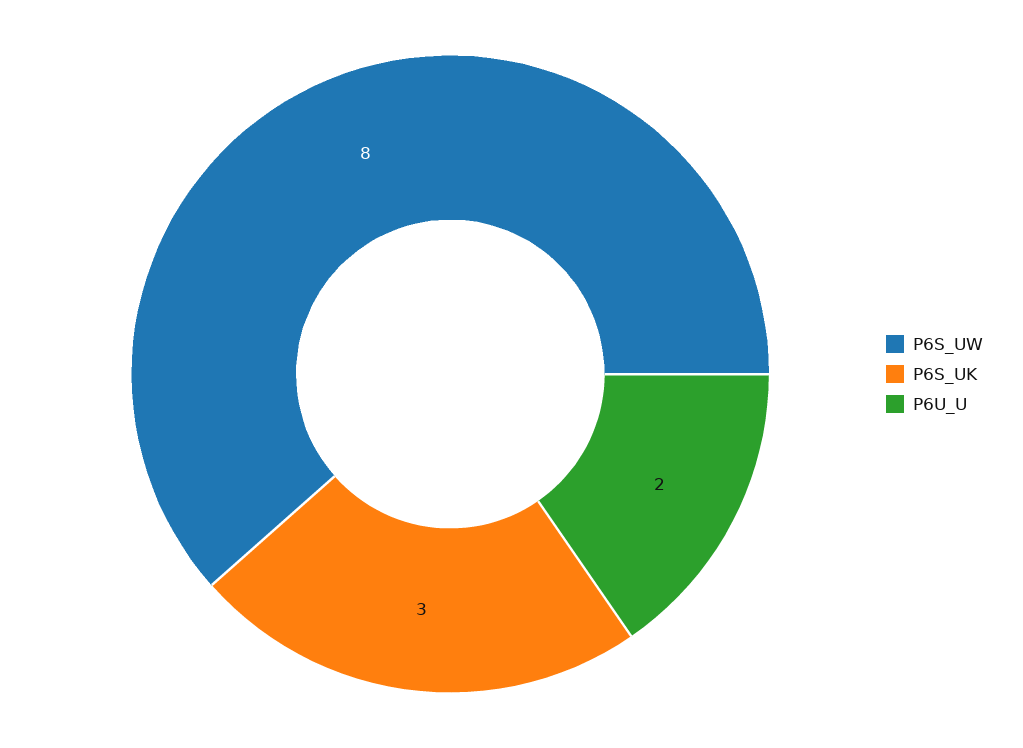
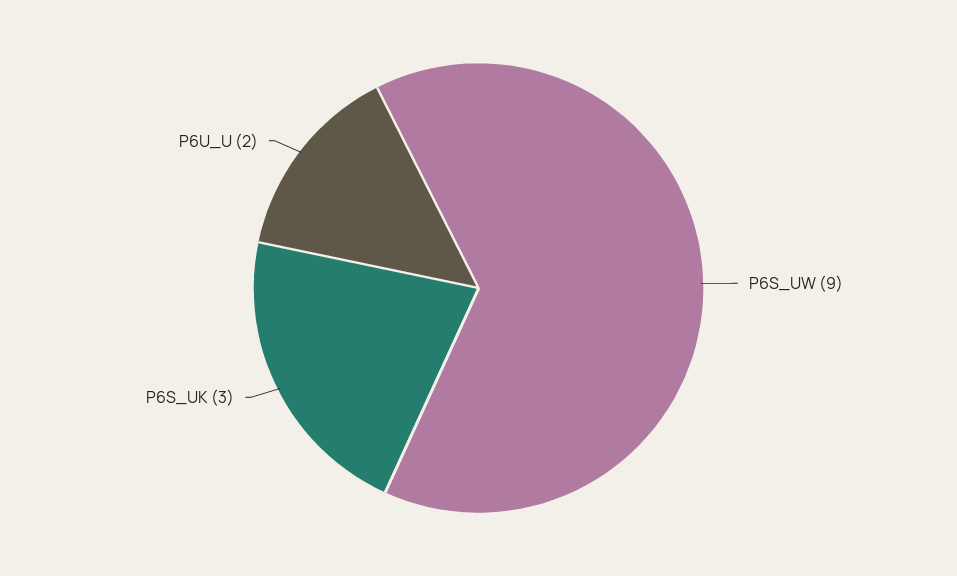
P6S_UW: 8 -> 9

